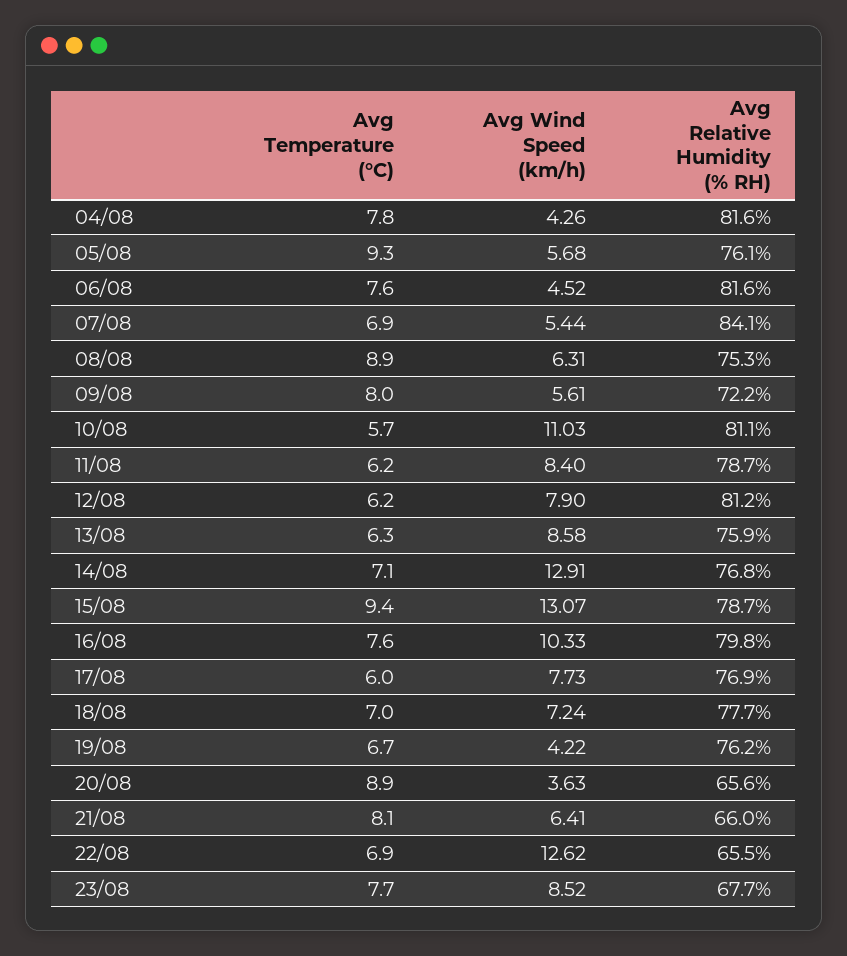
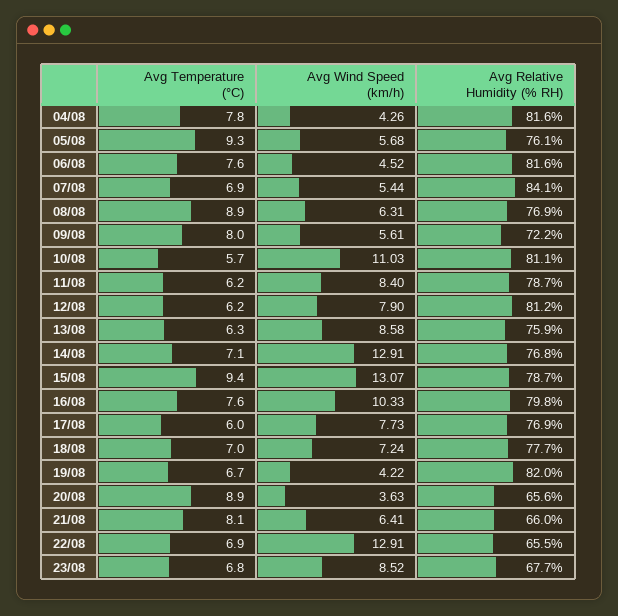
Avg Relative Humidity (% RH), 08/08: 75.3 -> 76.9
Avg Relative Humidity (% RH), 19/08: 76.2 -> 82
Avg Wind Speed (km/h), 22/08: 12.62 -> 12.91
Avg Temperature (°C), 23/08: 7.7 -> 6.8

